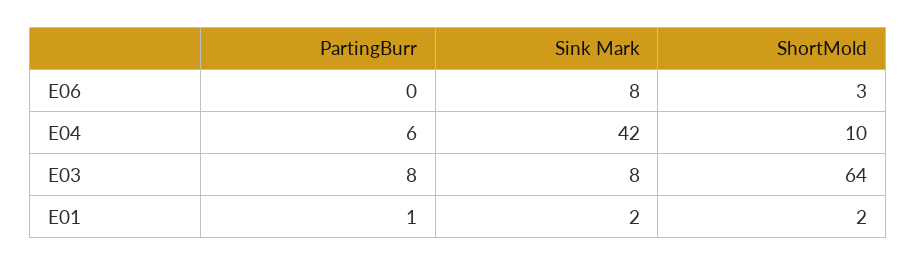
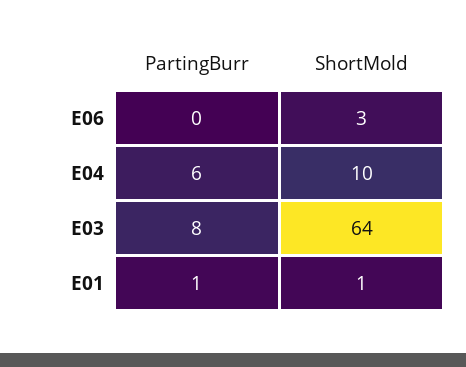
Sink Mark, E06: 8 -> none
Sink Mark, E04: 42 -> none
Sink Mark, E03: 8 -> none
Sink Mark, E01: 2 -> none
ShortMold, E01: 2 -> 1

